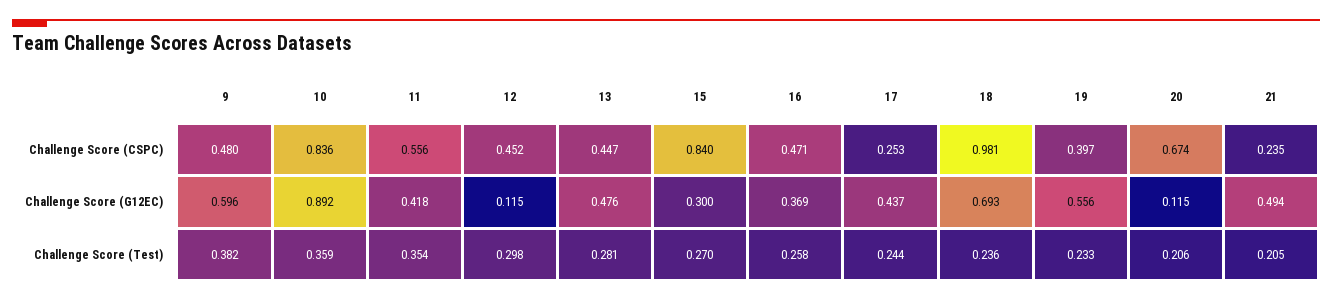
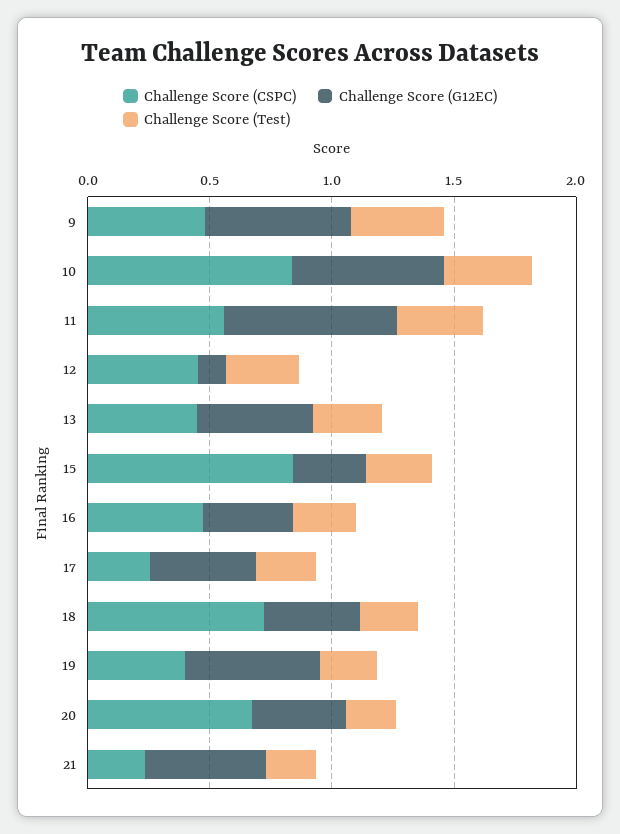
Challenge Score (CSPC), 18: 0.981 -> 0.7
Challenge Score (G12EC), 10: 0.892 -> 0.6
Challenge Score (G12EC), 11: 0.418 -> 0.7
Challenge Score (G12EC), 18: 0.693 -> 0.4
Challenge Score (G12EC), 20: 0.115 -> 0.4

